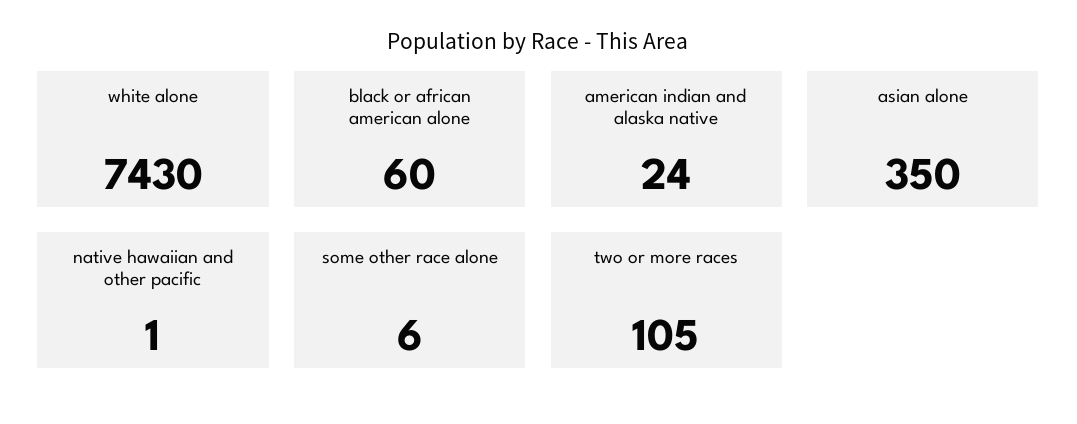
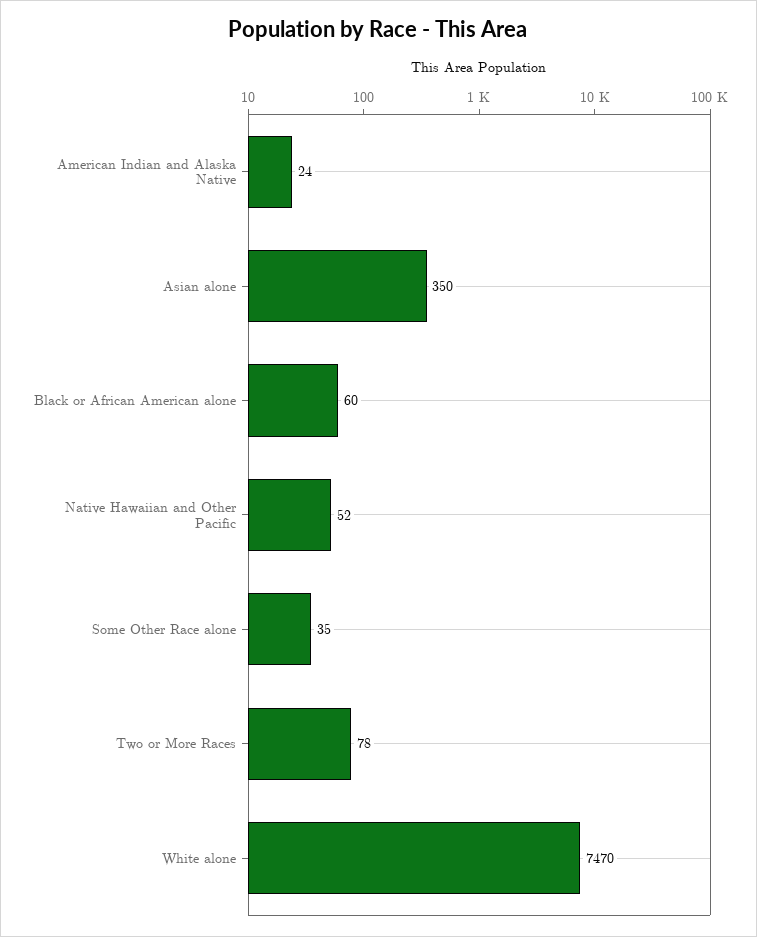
white alone: 7430 -> 7470
native hawaiian and other pacific: 1 -> 52
some other race alone: 6 -> 35
two or more races: 105 -> 78

